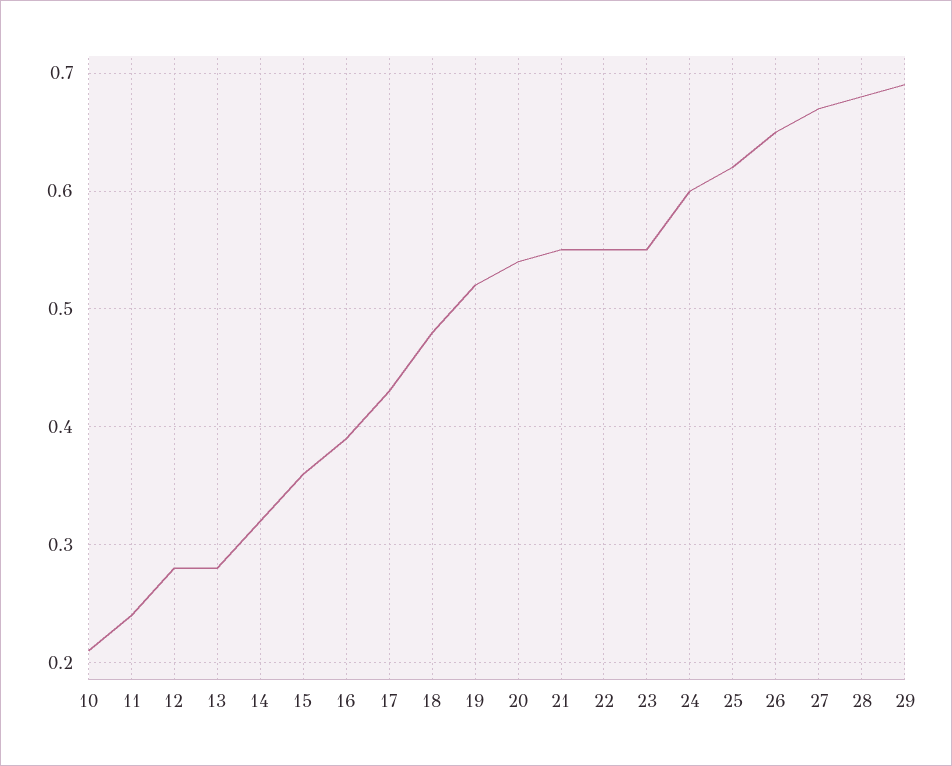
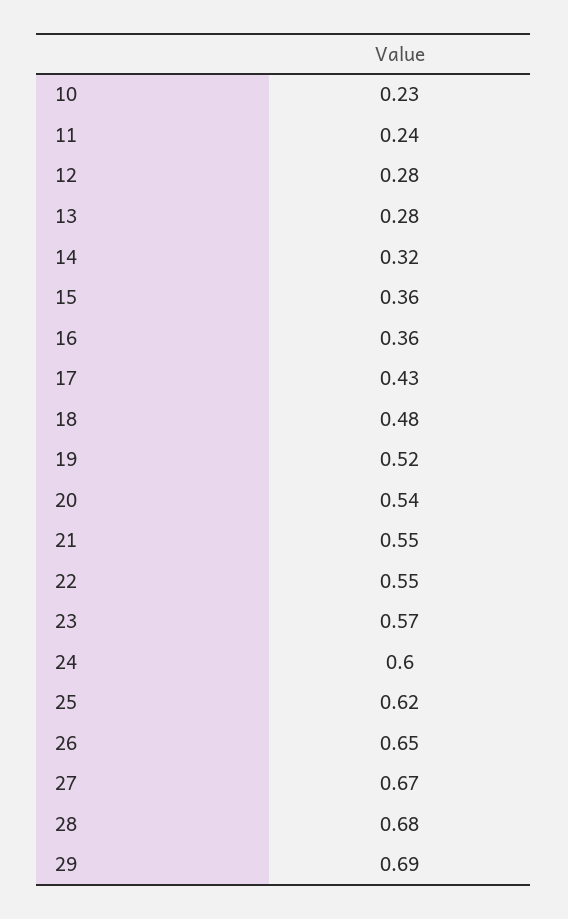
10: 0.21 -> 0.23
16: 0.39 -> 0.36
23: 0.55 -> 0.57

